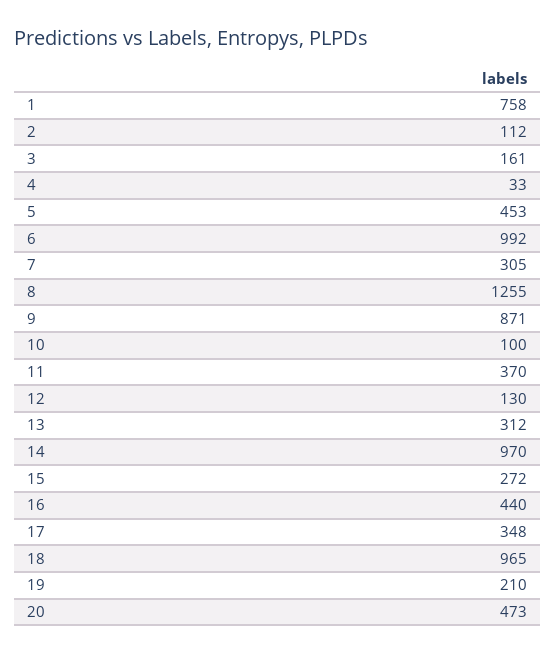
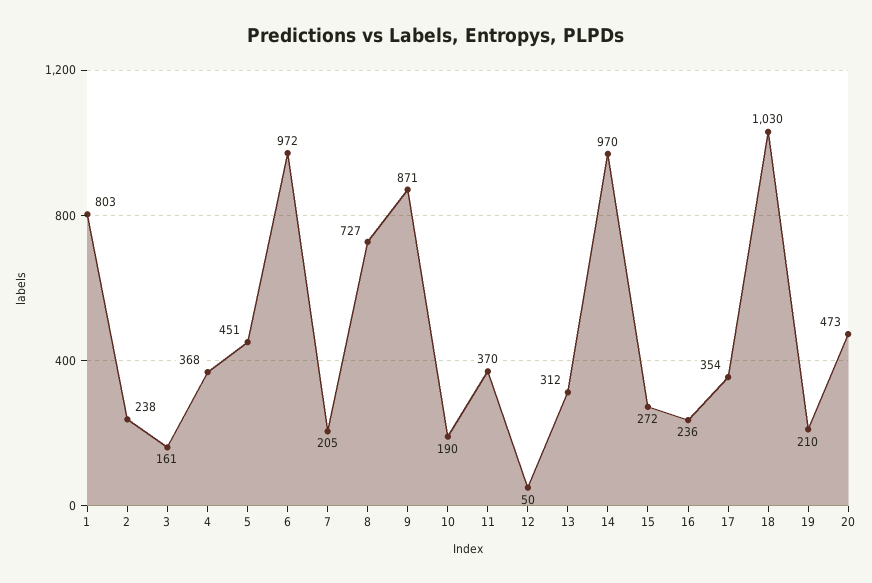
1: 758 -> 803
2: 112 -> 238
4: 33 -> 368
5: 453 -> 451
6: 992 -> 972
7: 305 -> 205
8: 1255 -> 727
10: 100 -> 190
12: 130 -> 50
16: 440 -> 236
17: 348 -> 354
18: 965 -> 1030

